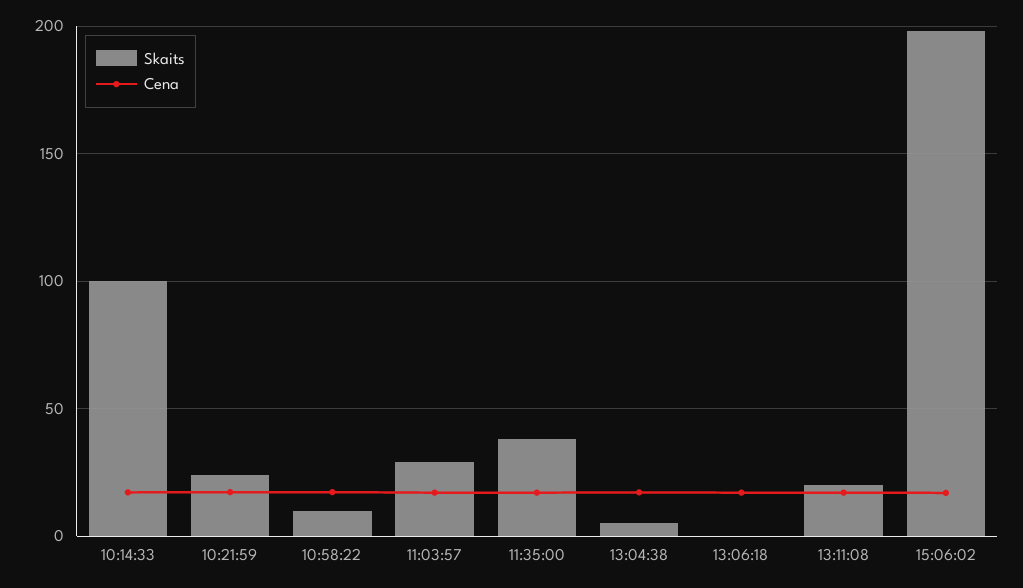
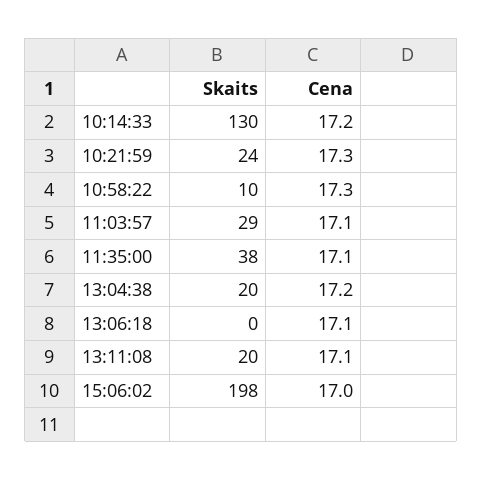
Skaits, 10:14:33: 100 -> 130
Skaits, 13:04:38: 5 -> 20

